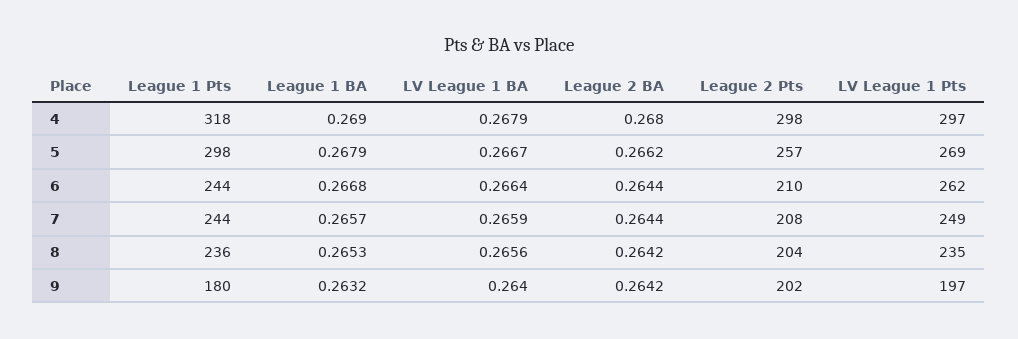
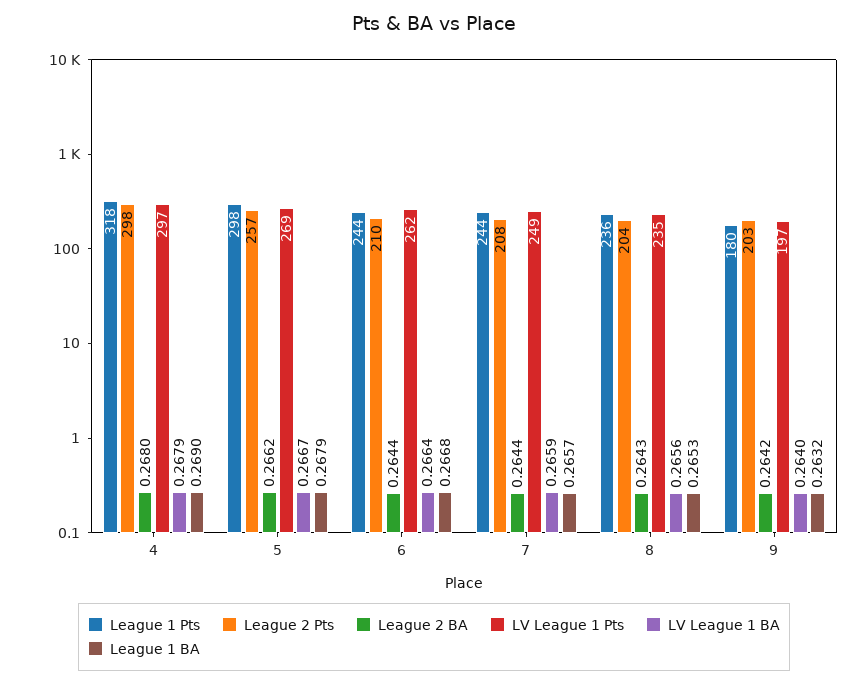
League 2 BA, 8: 0.2642 -> 0.2643
League 2 Pts, 9: 202 -> 203

